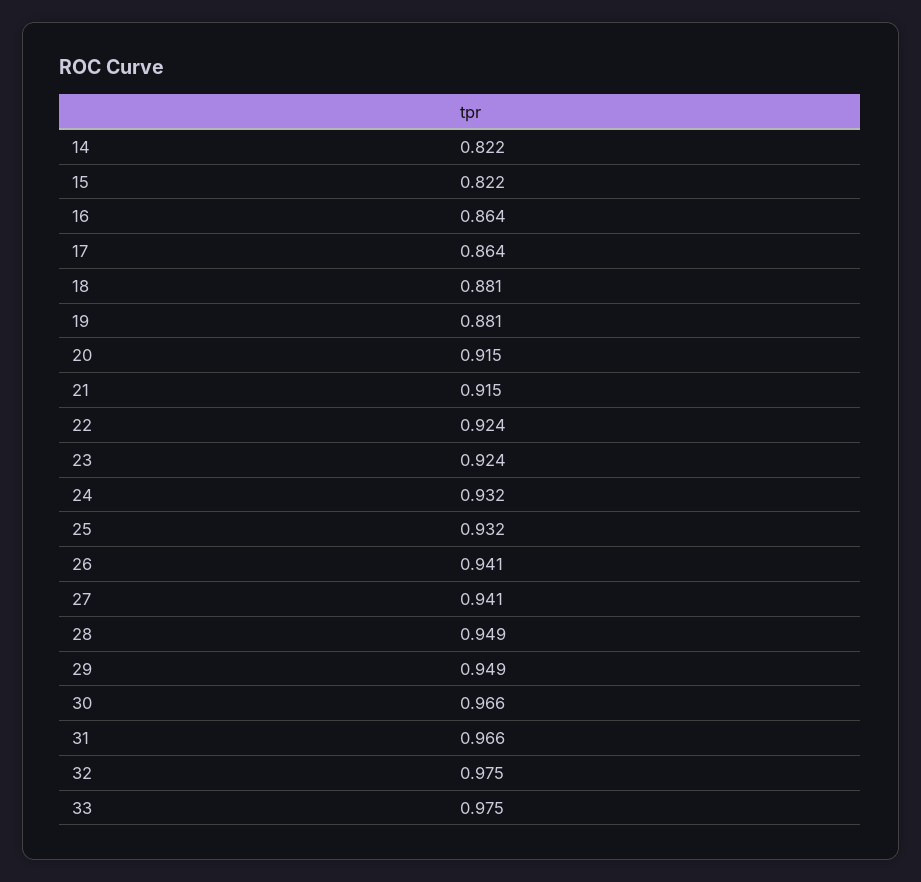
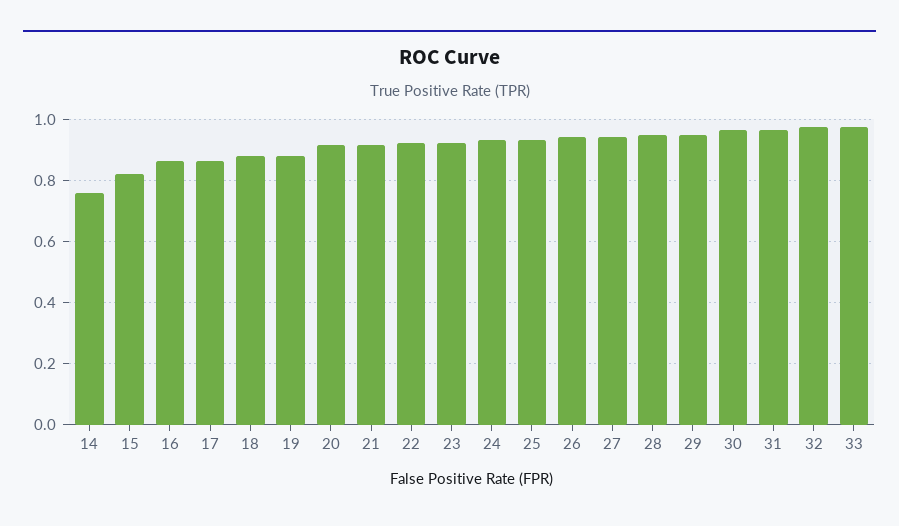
14: 0.822 -> 0.76

